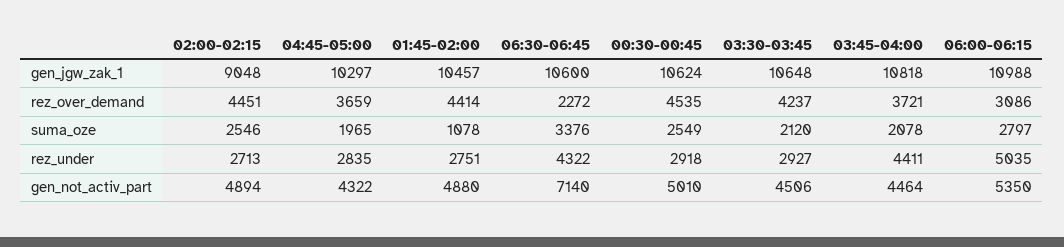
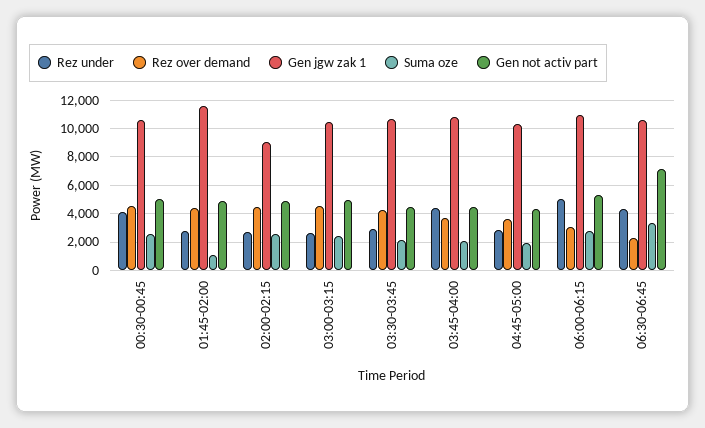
gen_jgw_zak_1, 01:45-02:00: 10457 -> 11500
rez_under, 00:30-00:45: 2918 -> 4000
rez_under, 03:00-03:15: none -> 2500
rez_over_demand, 03:00-03:15: none -> 4500
gen_jgw_zak_1, 03:00-03:15: none -> 10500
suma_oze, 03:00-03:15: none -> 2500
gen_not_activ_part, 03:00-03:15: none -> 5000

